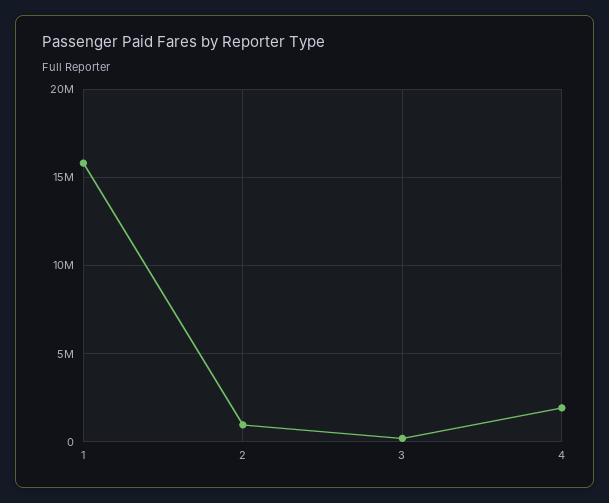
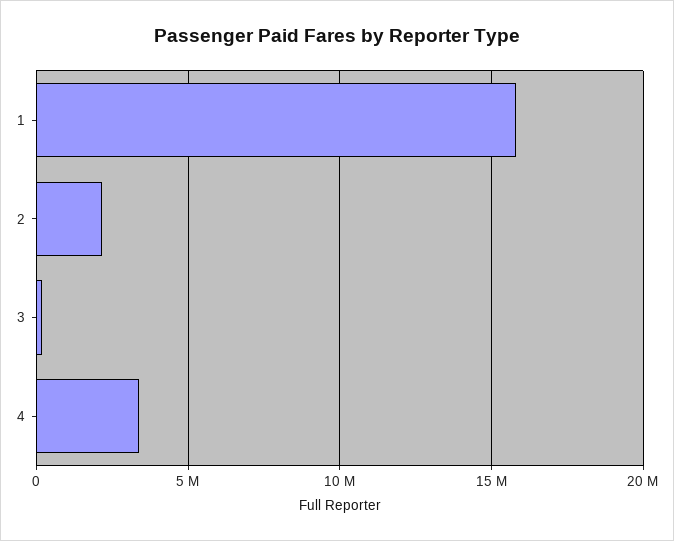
2: 1000000 -> 2000000
4: 2000000 -> 3500000

